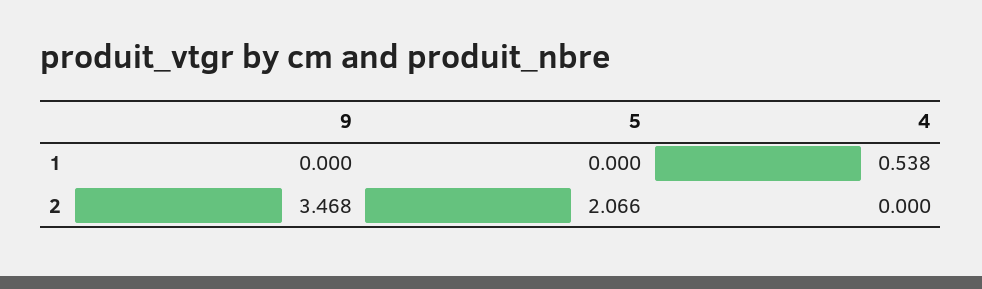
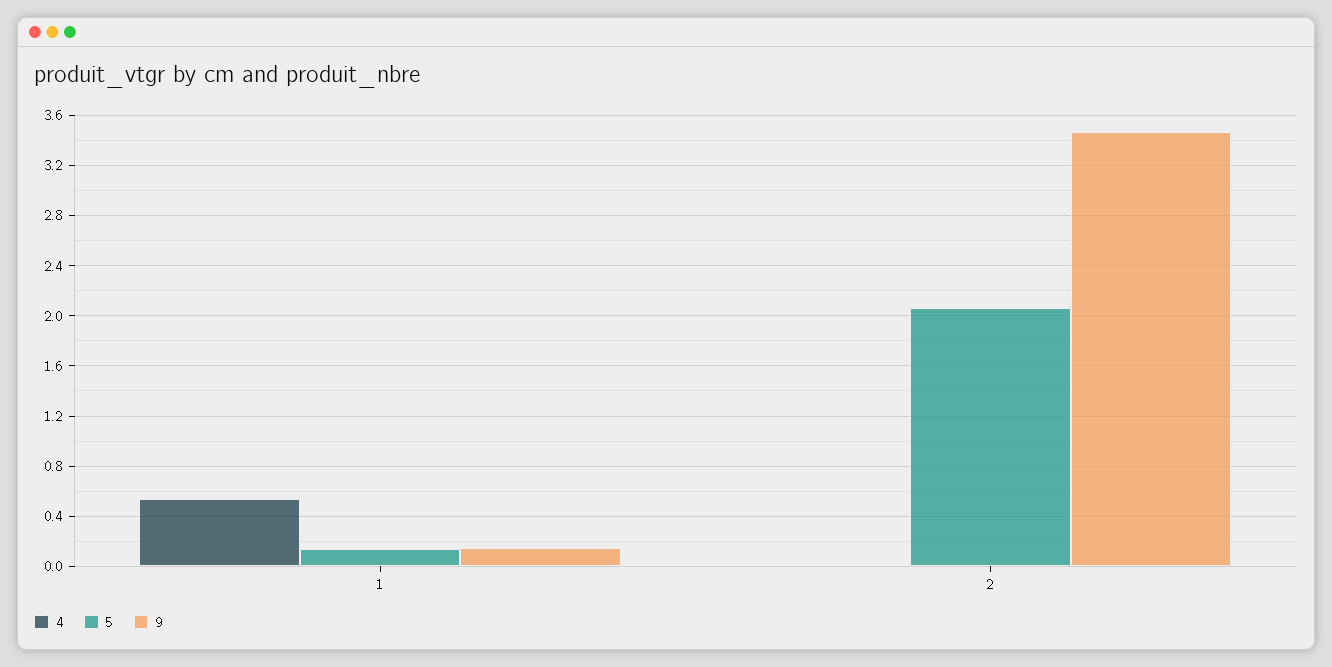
9, 1: 0 -> 0.15
5, 1: 0 -> 0.15

